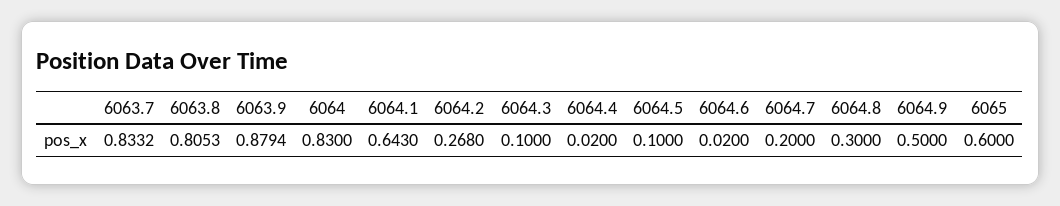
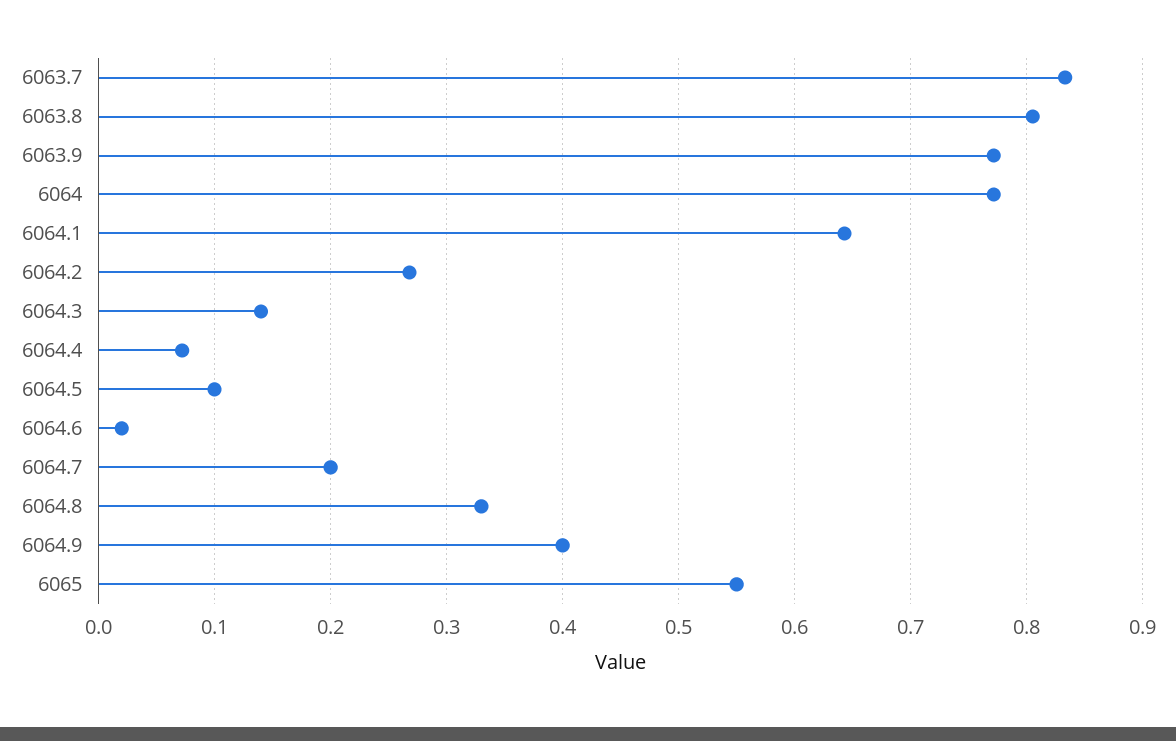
6063.9: 0.8794 -> 0.77
6064: 0.83 -> 0.77
6064.3: 0.1 -> 0.14
6064.4: 0.02 -> 0.07
6064.8: 0.3 -> 0.33
6064.9: 0.5 -> 0.4
6065: 0.6 -> 0.55

